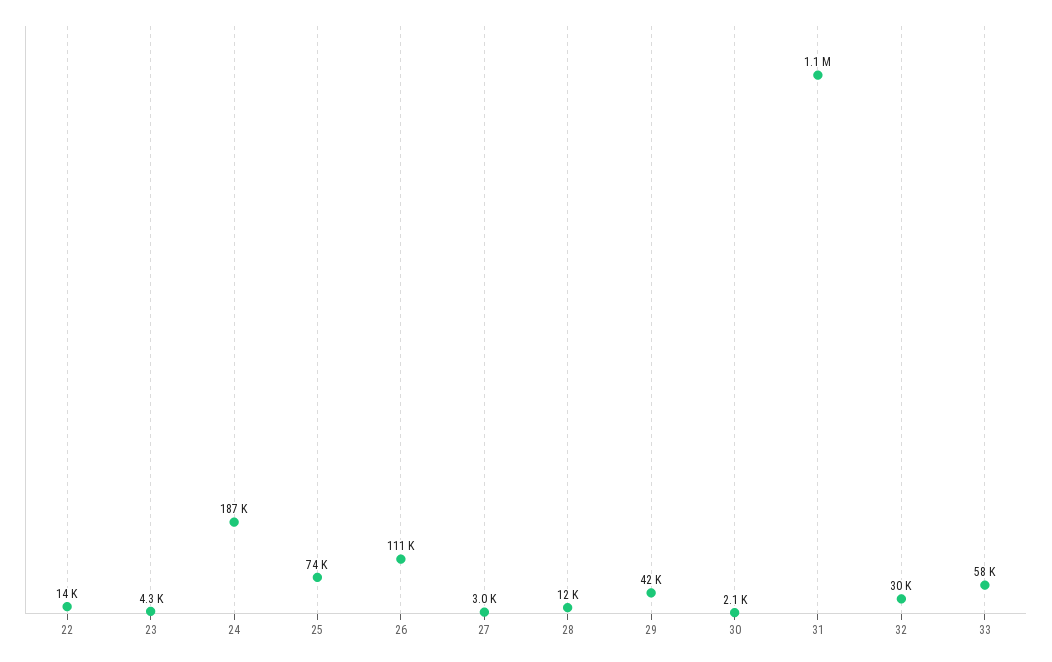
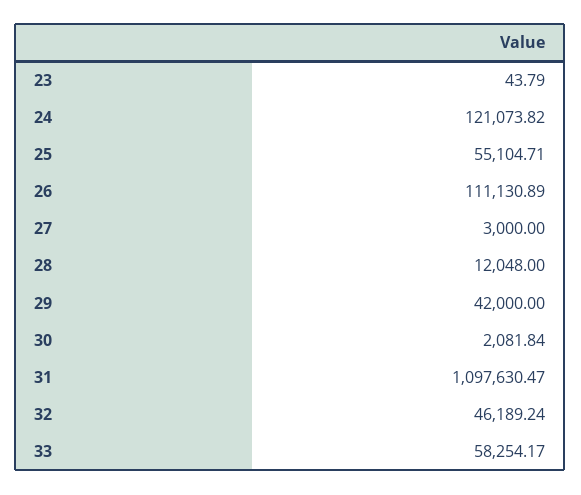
22: 14000 -> none
23: 4300 -> 43.79
24: 187000 -> 121073.82
25: 74000 -> 55104.71
32: 30000 -> 46189.24

